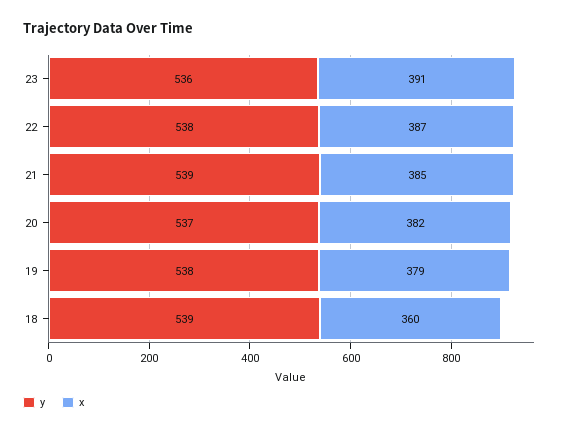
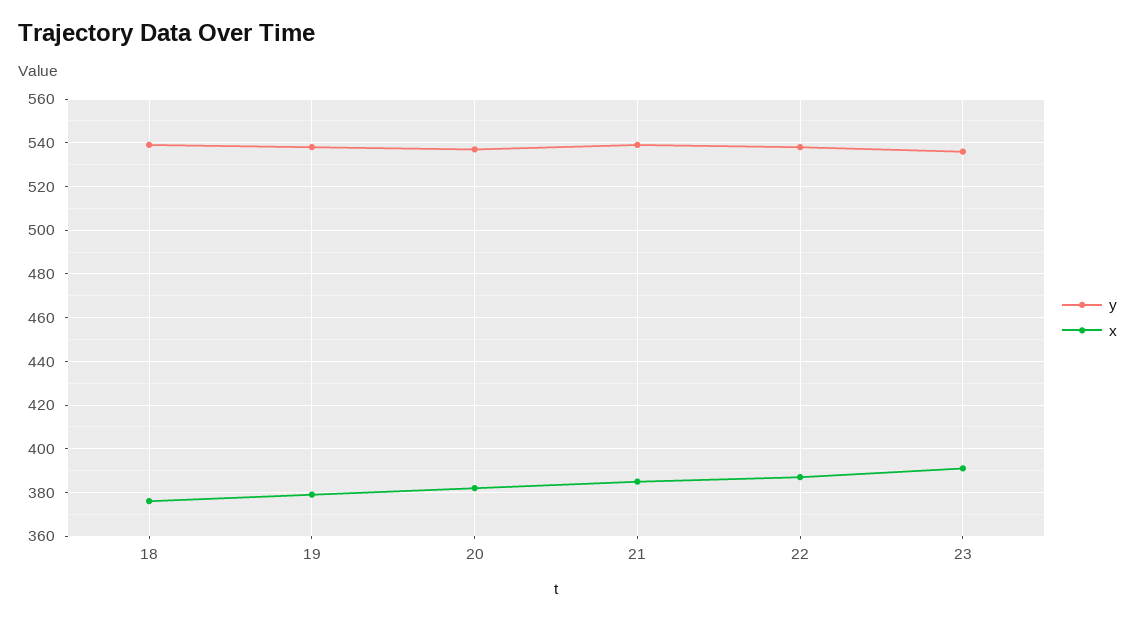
x, 18: 360 -> 375

